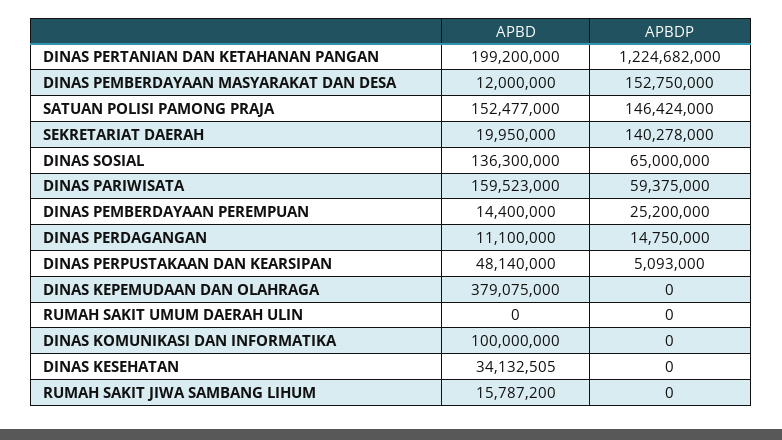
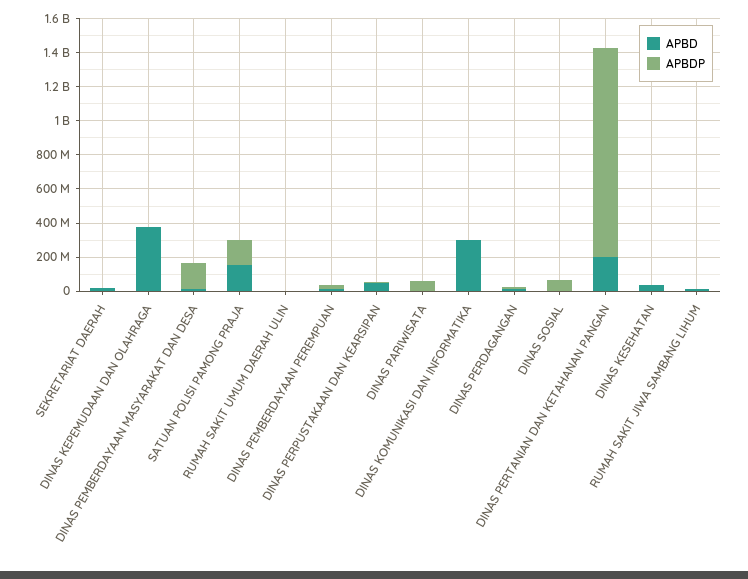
APBDP, SEKRETARIAT DAERAH: 140278000 -> 0
APBD, DINAS SOSIAL: 136300000 -> 0
APBD, DINAS PARIWISATA: 159523000 -> 0
APBD, DINAS KOMUNIKASI DAN INFORMATIKA: 100000000 -> 300000000

